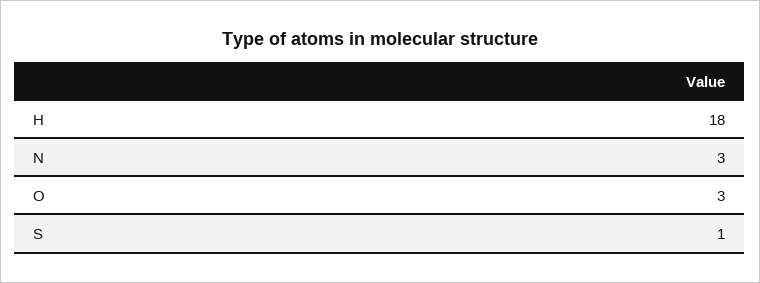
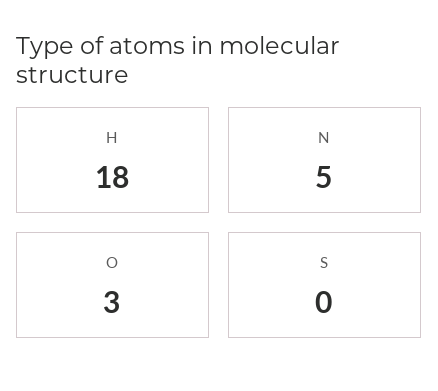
N: 3 -> 5
S: 1 -> 0

